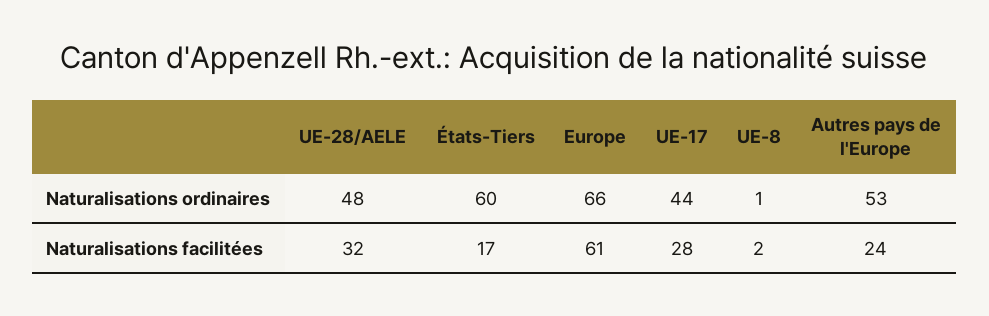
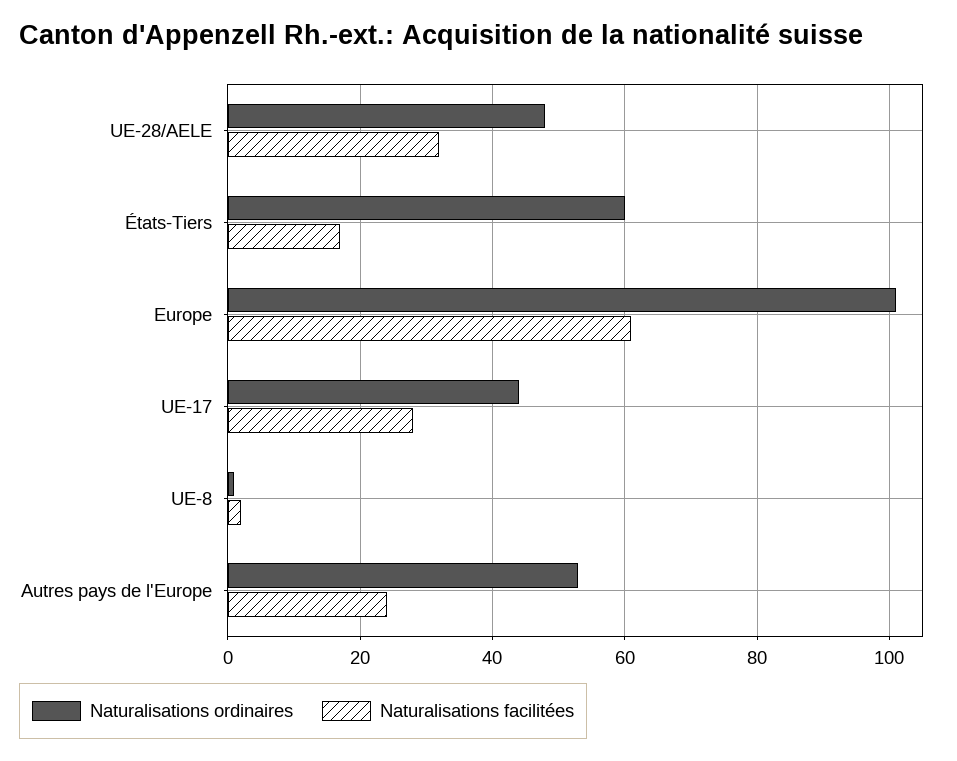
Naturalisations ordinaires, Europe: 66 -> 100

